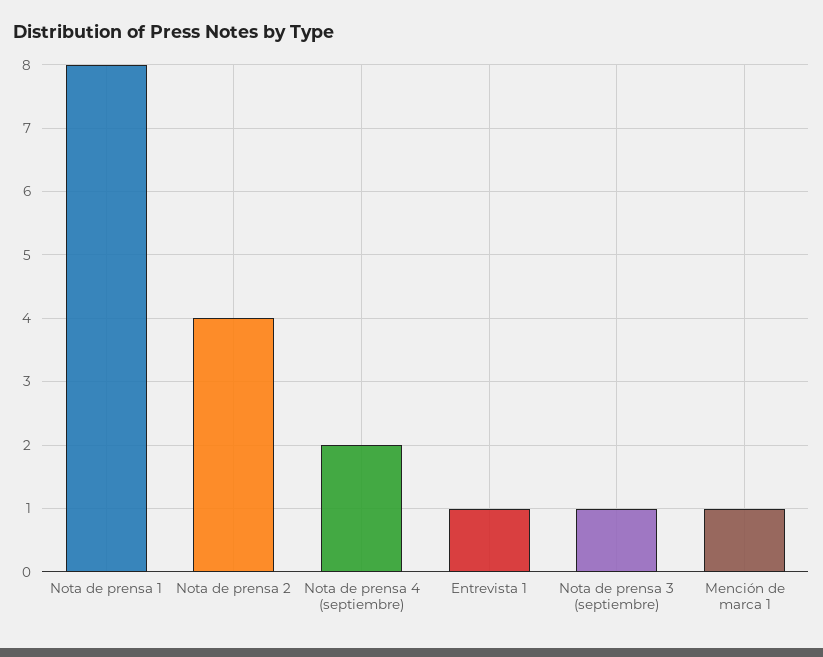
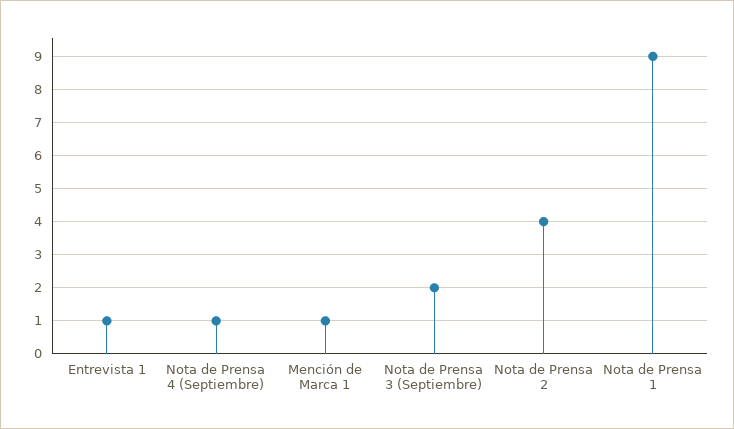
Nota de prensa 1: 8 -> 9
Nota de prensa 4 (septiembre): 2 -> 1
Nota de prensa 3 (septiembre): 1 -> 2

